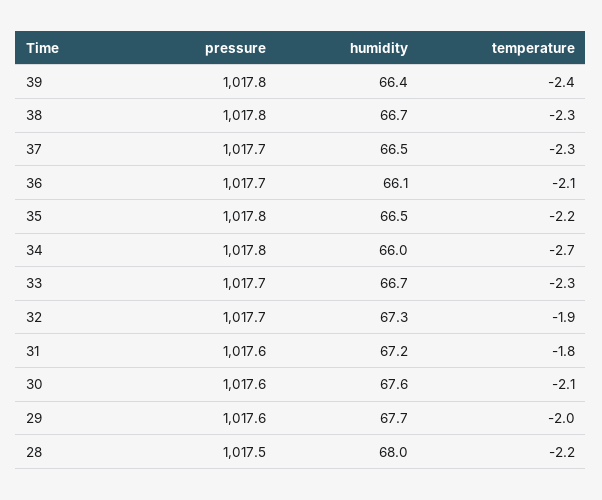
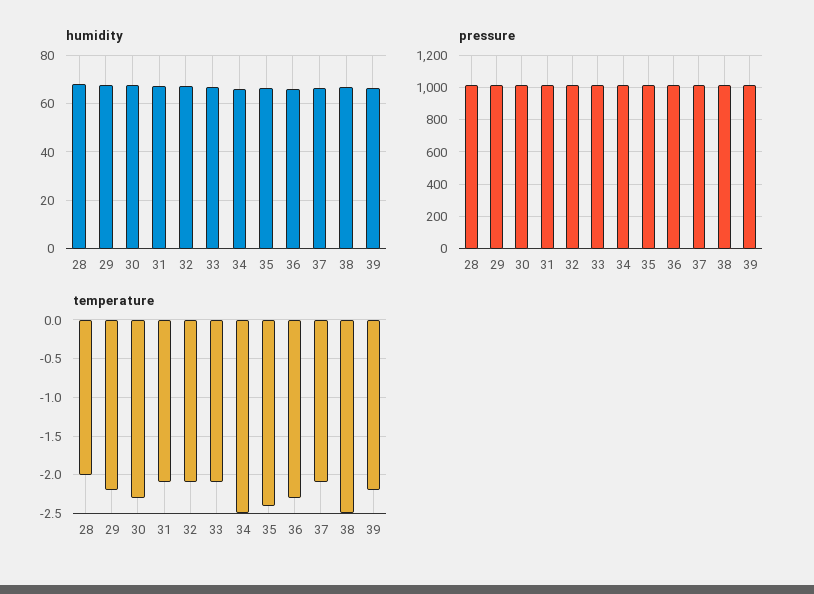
temperature, 39: -2.4 -> -2.2
temperature, 38: -2.3 -> -2.5
temperature, 37: -2.3 -> -2.1
temperature, 36: -2.1 -> -2.3
temperature, 35: -2.2 -> -2.4
temperature, 34: -2.7 -> -2.5
temperature, 33: -2.3 -> -2.1
temperature, 32: -1.9 -> -2.1
temperature, 31: -1.8 -> -2.1
temperature, 30: -2.1 -> -2.3
temperature, 29: -2 -> -2.2
temperature, 28: -2.2 -> -2

